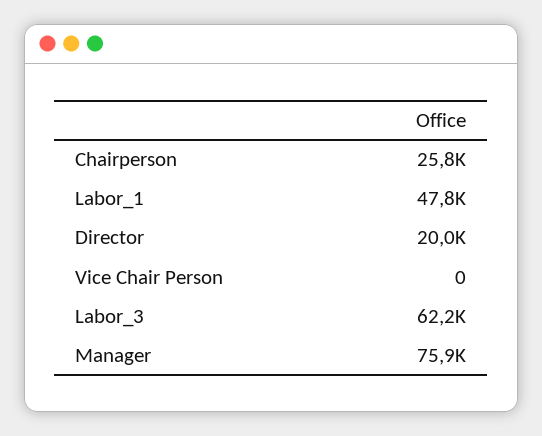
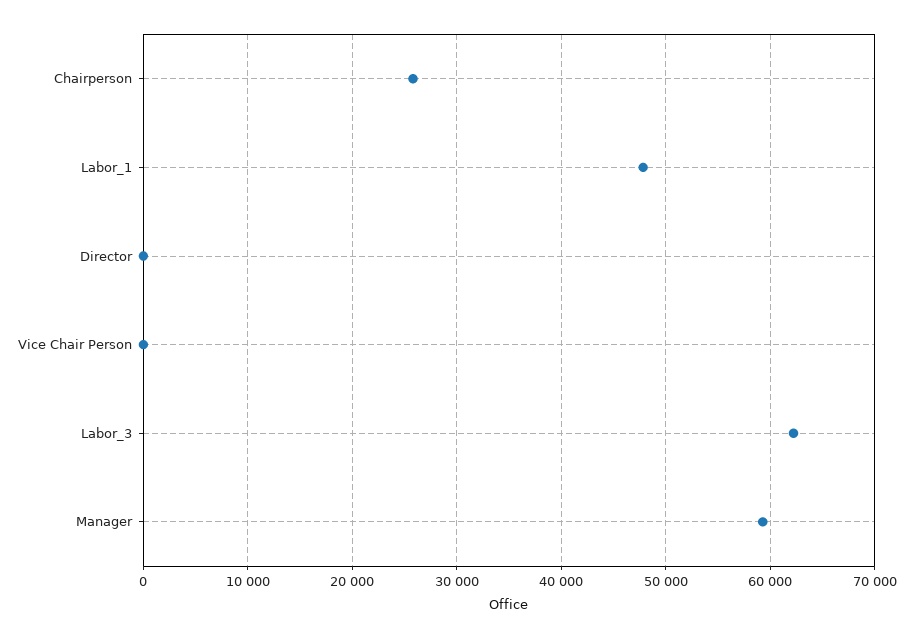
Director: 20000 -> 0
Manager: 75900 -> 59000

